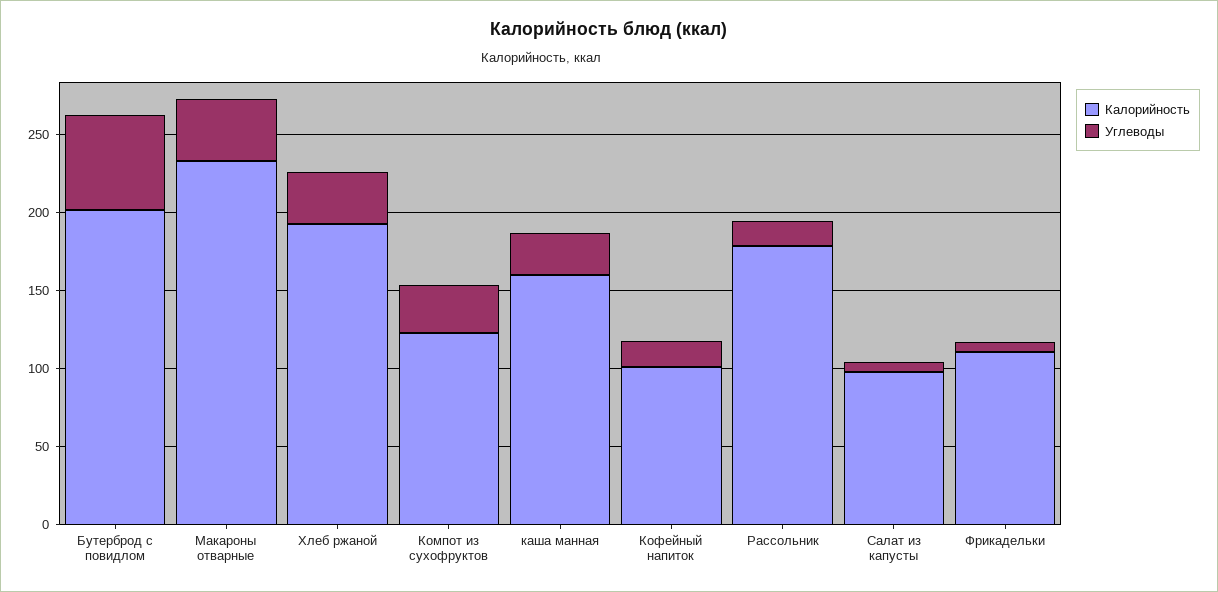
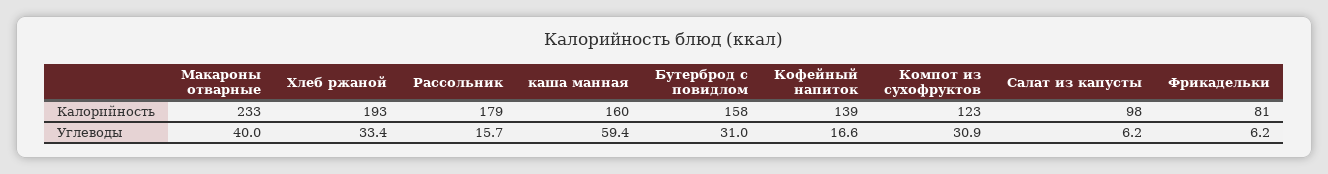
Калорийность, Бутерброд с повидлом: 200 -> 158
Углеводы, Бутерброд с повидлом: 60 -> 31
Углеводы, каша манная: 30 -> 59.4
Калорийность, Кофейный напиток: 100 -> 139
Калорийность, Фрикадельки: 110 -> 81

